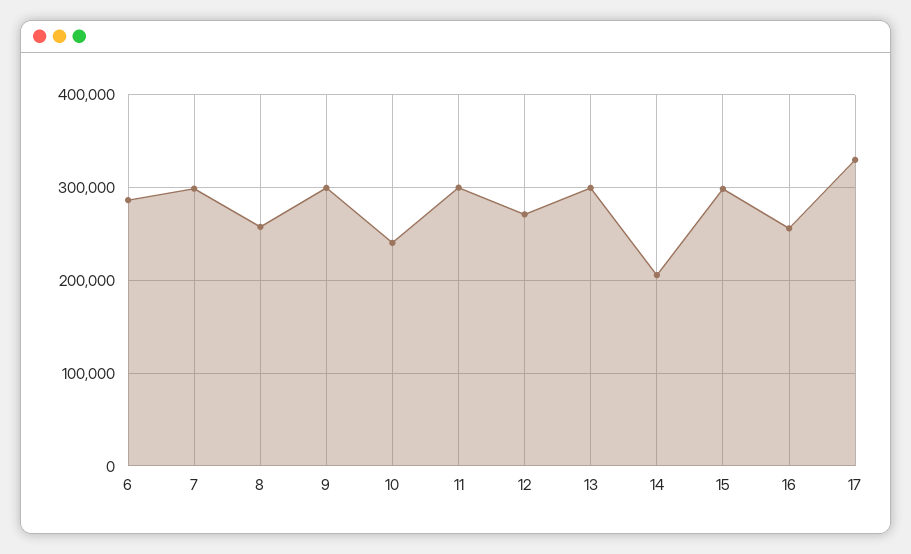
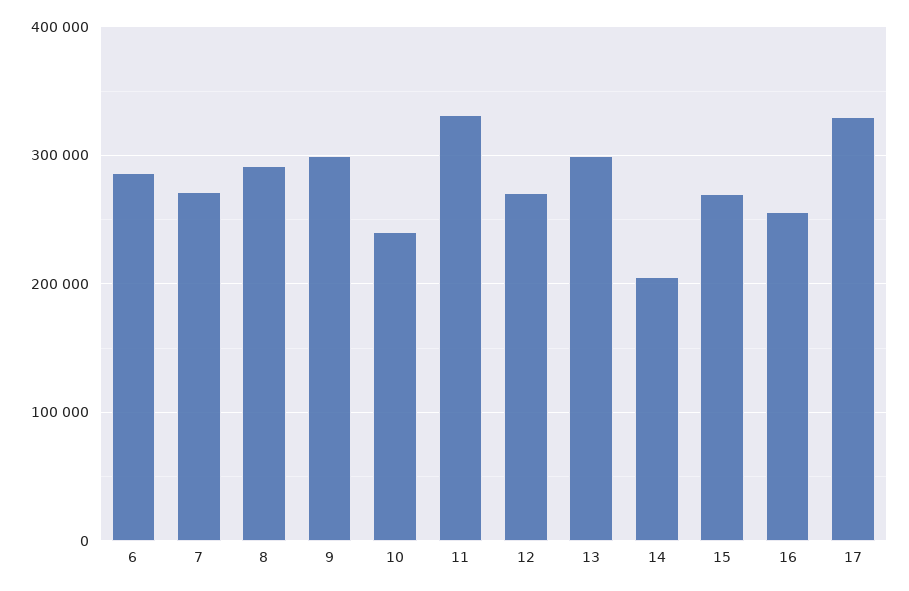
7: 300000 -> 270000
8: 260000 -> 290000
11: 300000 -> 330000
15: 300000 -> 270000

